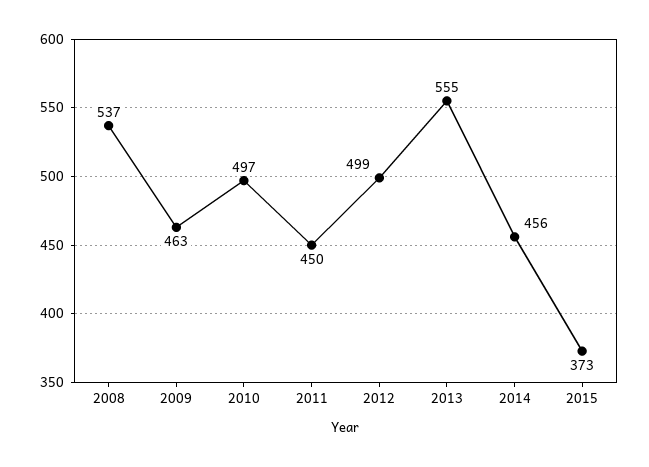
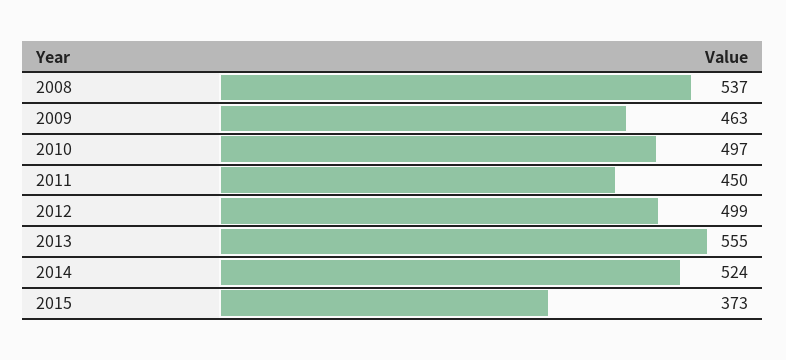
2014: 456 -> 524

